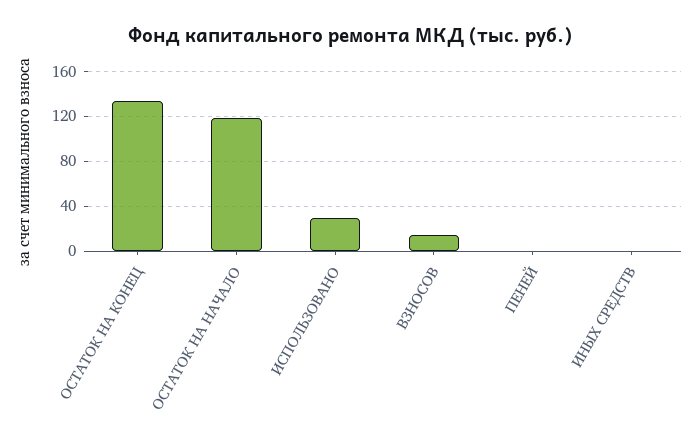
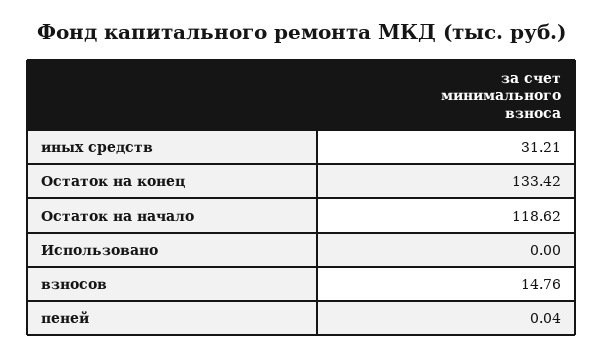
ИСПОЛЬЗОВАНО: 30 -> 0
ИНЫХ СРЕДСТВ: 0 -> 31.21

